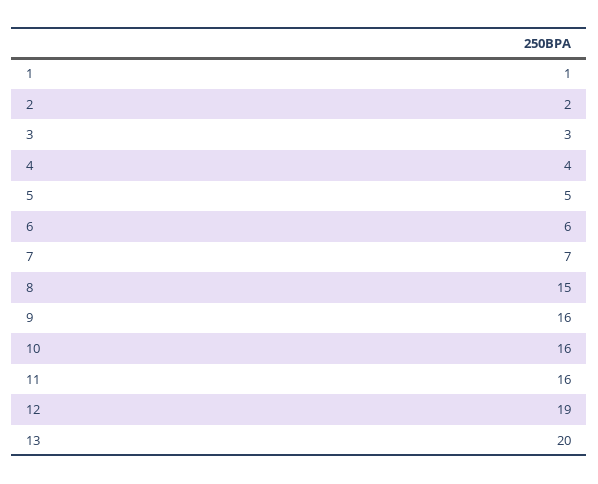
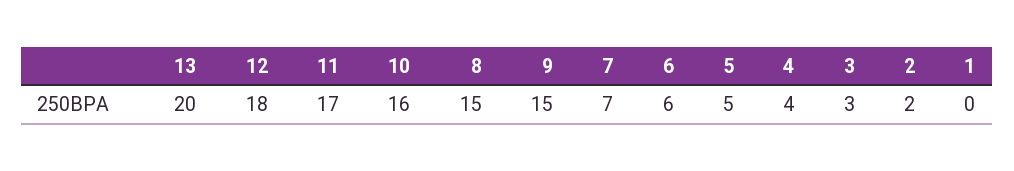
1: 1 -> 0
9: 16 -> 15
11: 16 -> 17
12: 19 -> 18

